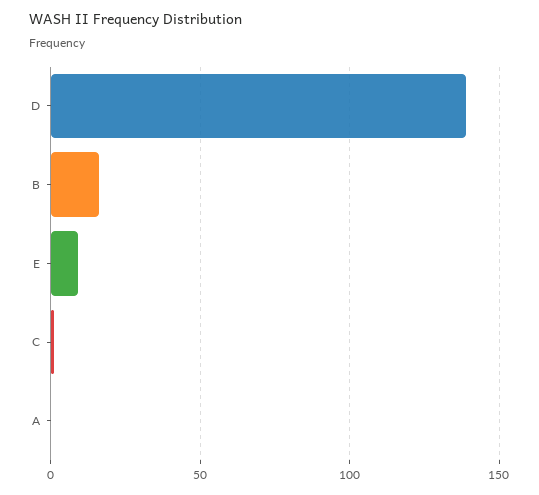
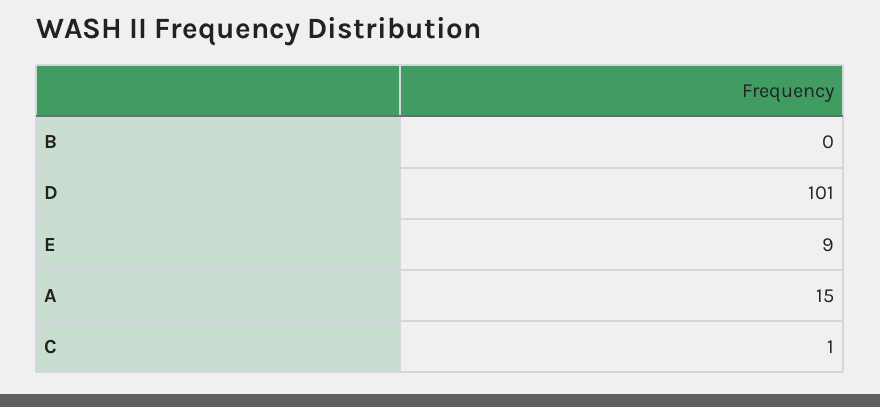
D: 140 -> 101
B: 15 -> 0
A: 0 -> 15

